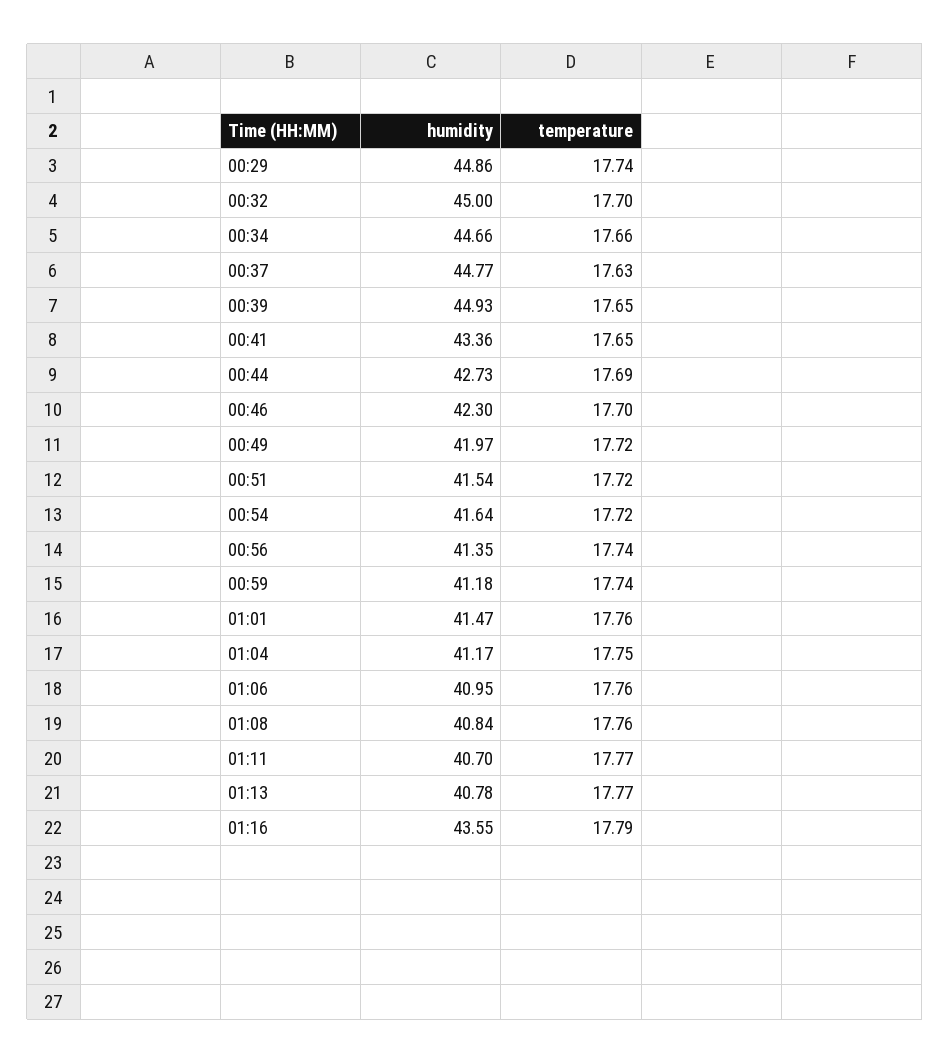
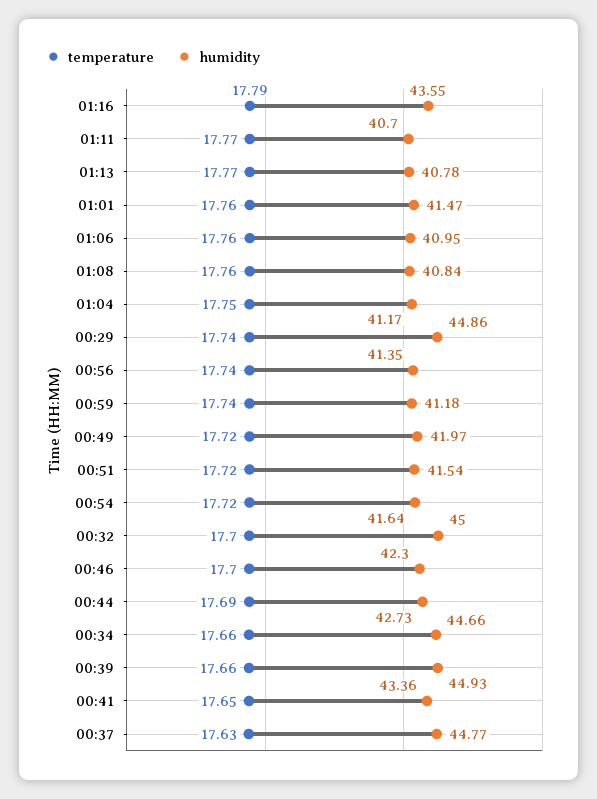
temperature, 00:39: 17.65 -> 17.66

